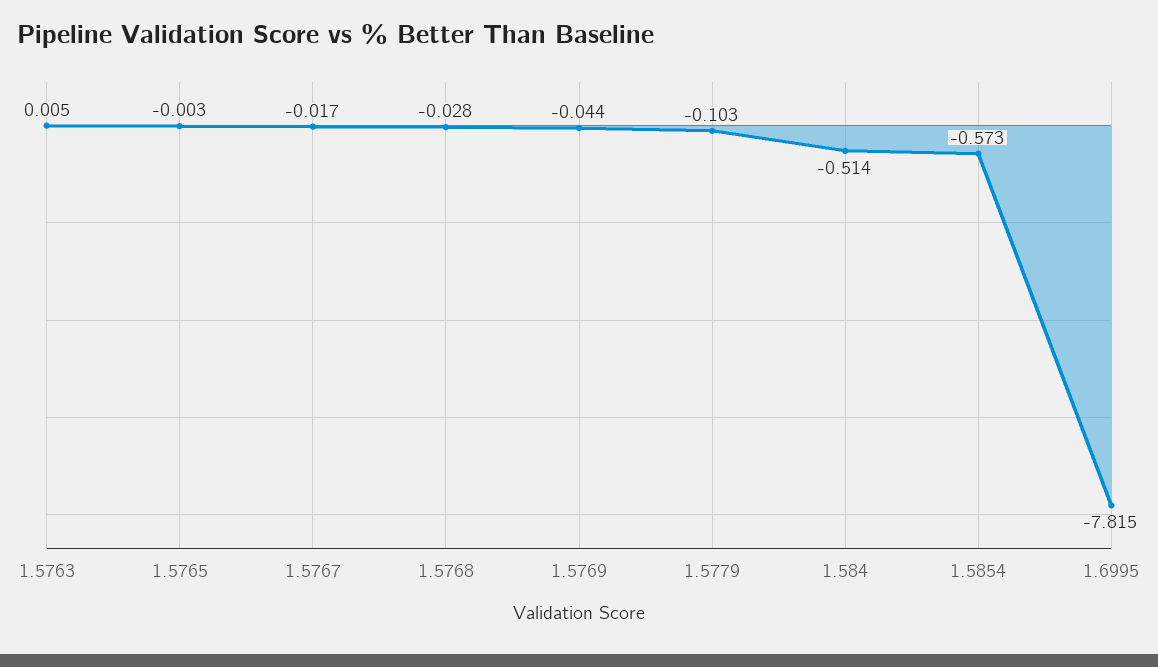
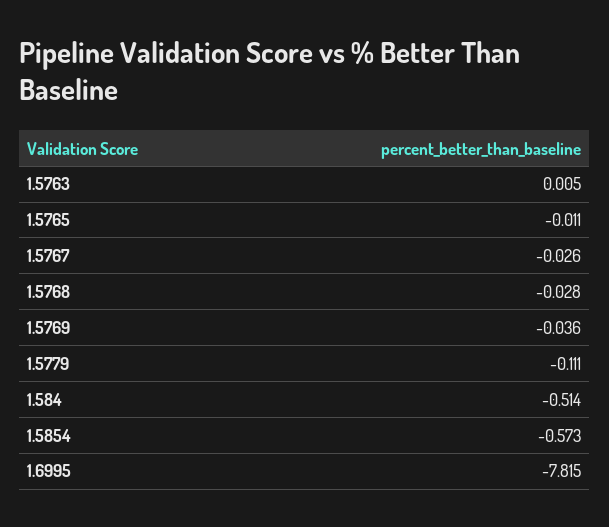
1.5765: -0.003 -> -0.011
1.5767: -0.017 -> -0.026
1.5769: -0.044 -> -0.036
1.5779: -0.103 -> -0.111

